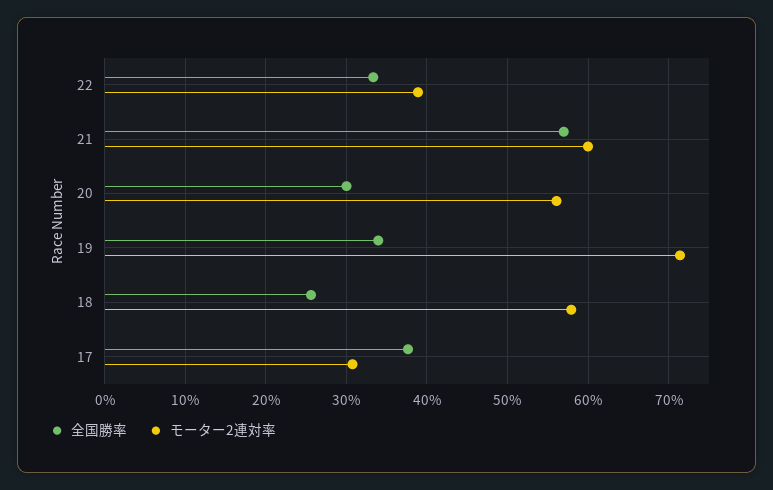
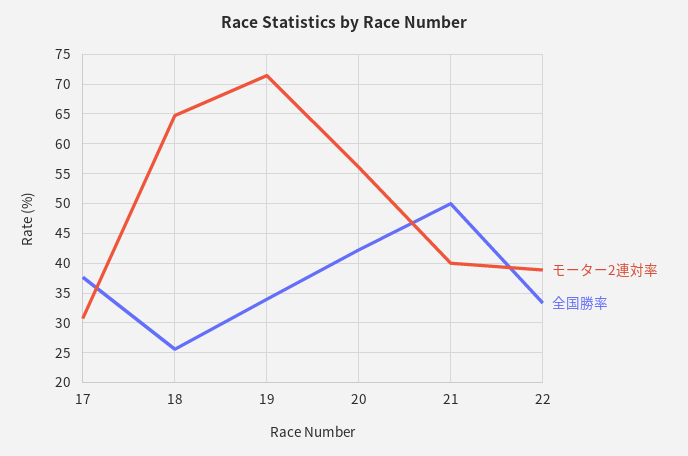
全国勝率, 21: 57 -> 50
モーター2連対率, 21: 60 -> 40
全国勝率, 20: 30 -> 42.5
モーター2連対率, 18: 58 -> 65

